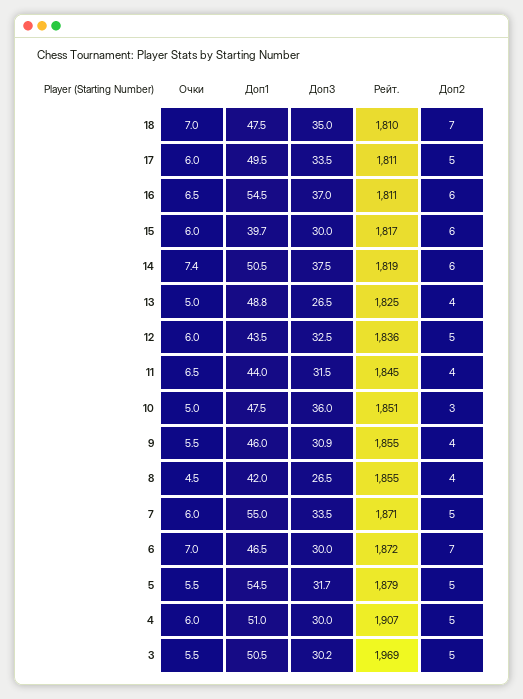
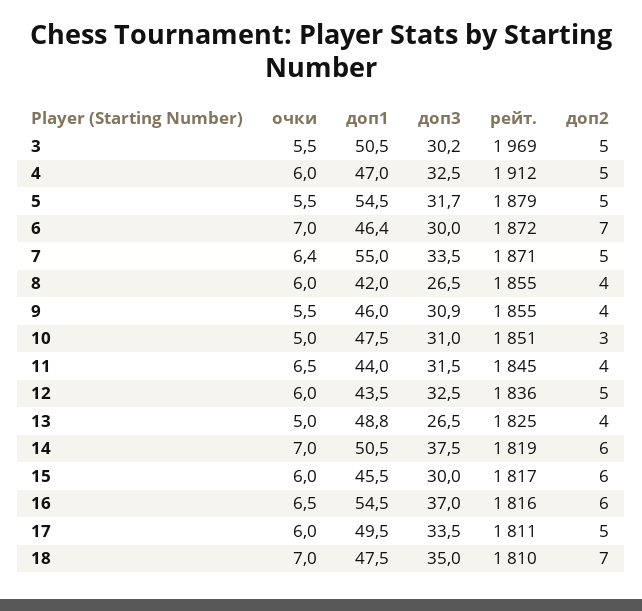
Рейт., 16: 1811 -> 1816
Доп1, 15: 39.7 -> 45.5
Очки, 14: 7.4 -> 7
Доп3, 10: 36 -> 31
Очки, 8: 4.5 -> 6
Очки, 7: 6 -> 6.4
Доп1, 6: 46.5 -> 46.4
Доп1, 4: 51 -> 47
Доп3, 4: 30 -> 32.5
Рейт., 4: 1907 -> 1912

